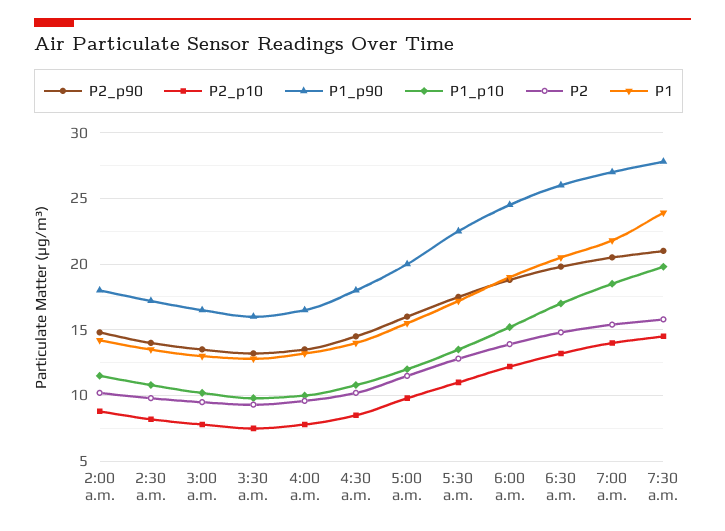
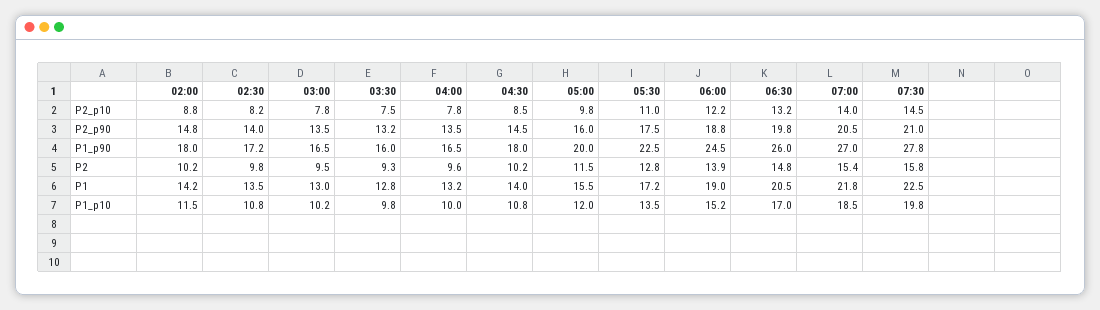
P1, 7:30 a.m.: 24 -> 22.5

